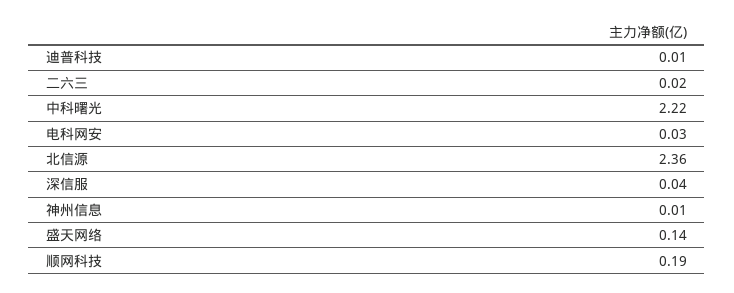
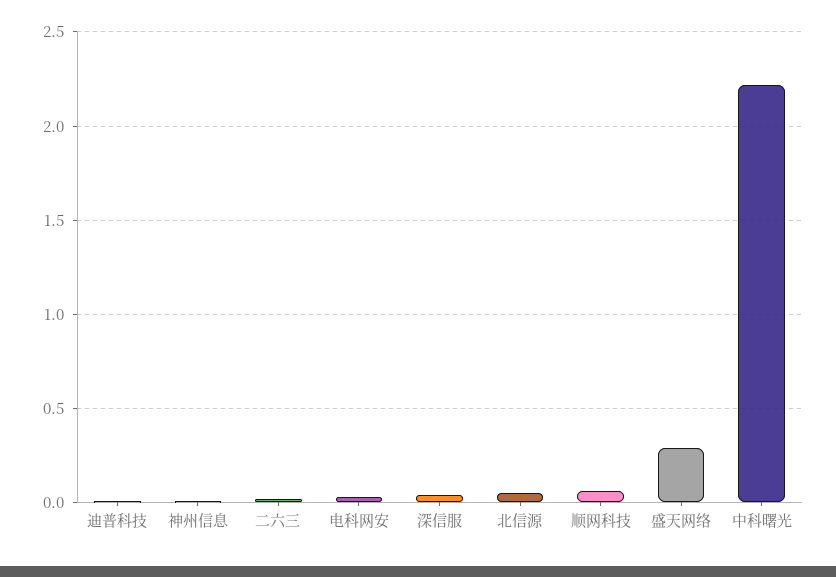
北信源: 2.36 -> 0.05
盛天网络: 0.14 -> 0.3
顺网科技: 0.19 -> 0.05

